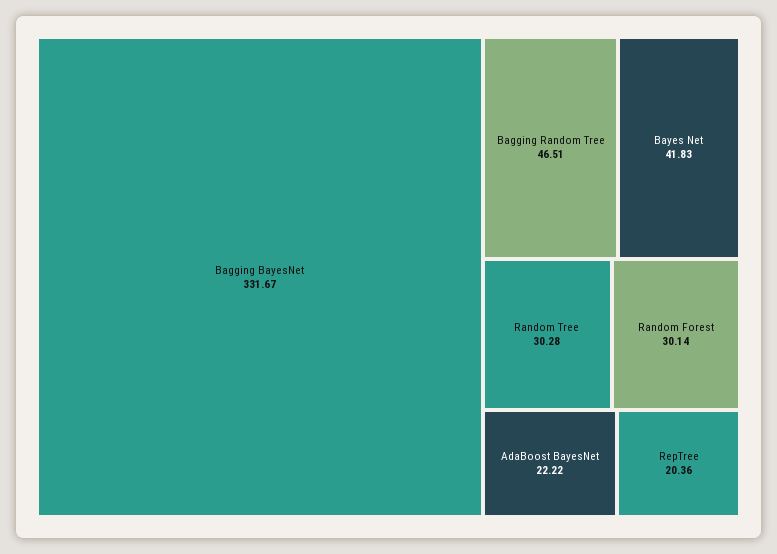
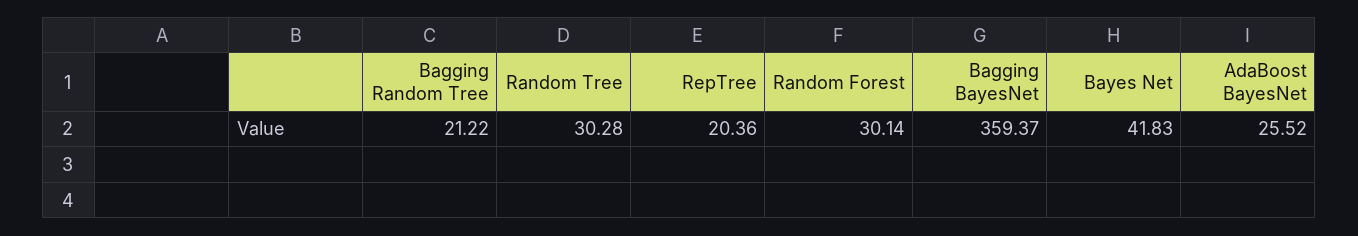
Bagging BayesNet: 331.67 -> 359.37
Bagging Random Tree: 46.51 -> 21.22
AdaBoost BayesNet: 22.22 -> 25.52

